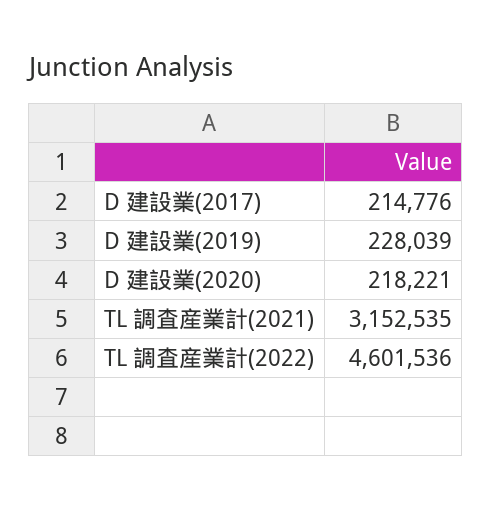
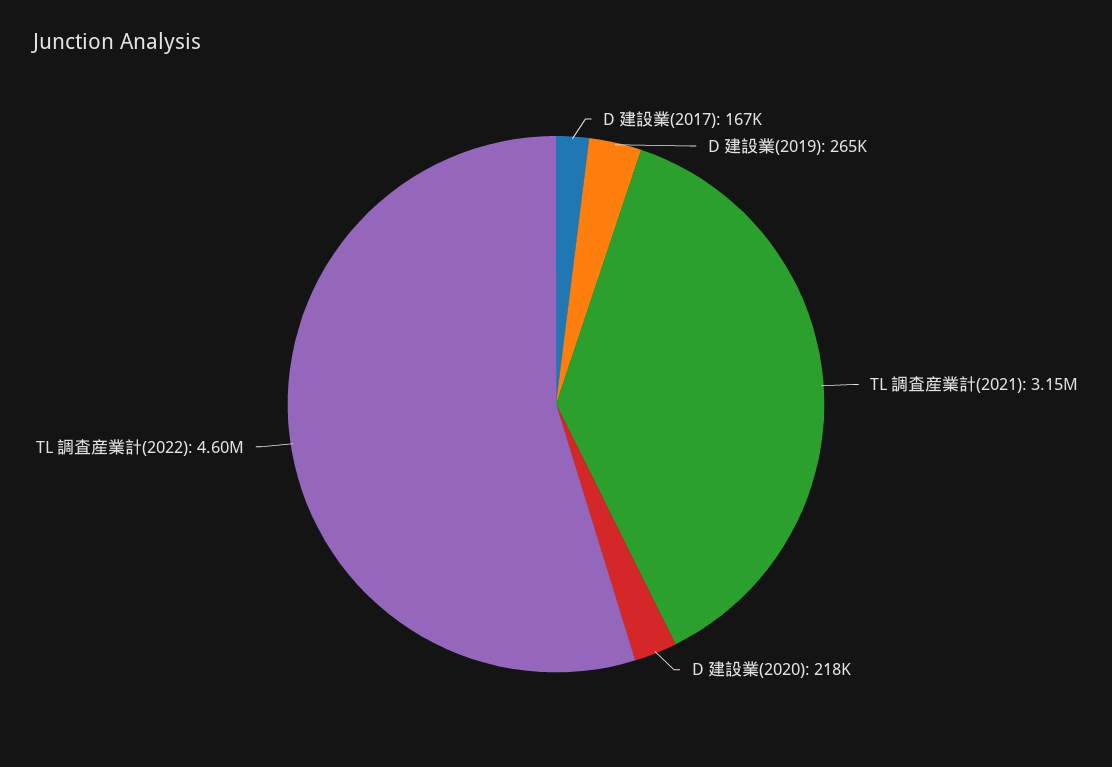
D 建設業(2017): 214776 -> 167000
D 建設業(2019): 228039 -> 265000

